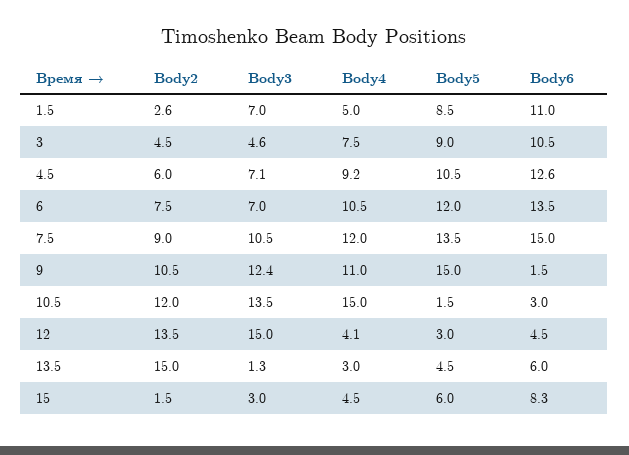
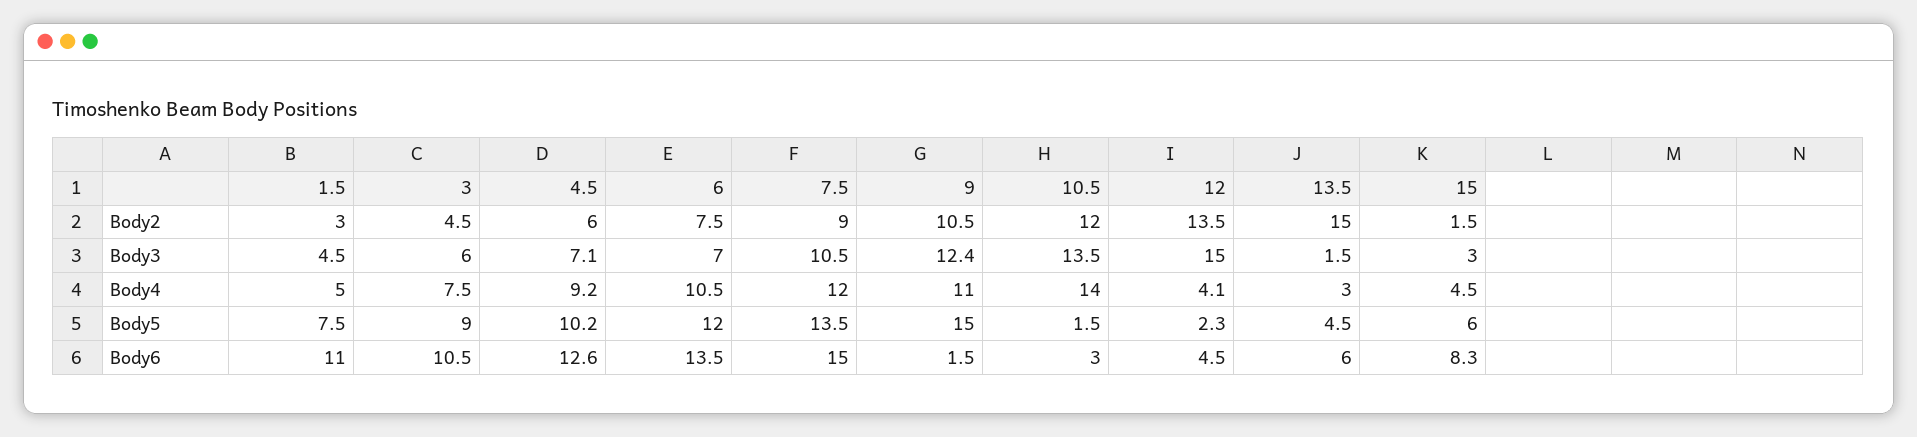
Body2, 1.5: 2.6 -> 3
Body3, 1.5: 7 -> 4.5
Body5, 1.5: 8.5 -> 7.5
Body3, 3: 4.6 -> 6
Body5, 4.5: 10.5 -> 10.2
Body4, 10.5: 15 -> 14
Body5, 12: 3 -> 2.3
Body3, 13.5: 1.3 -> 1.5

